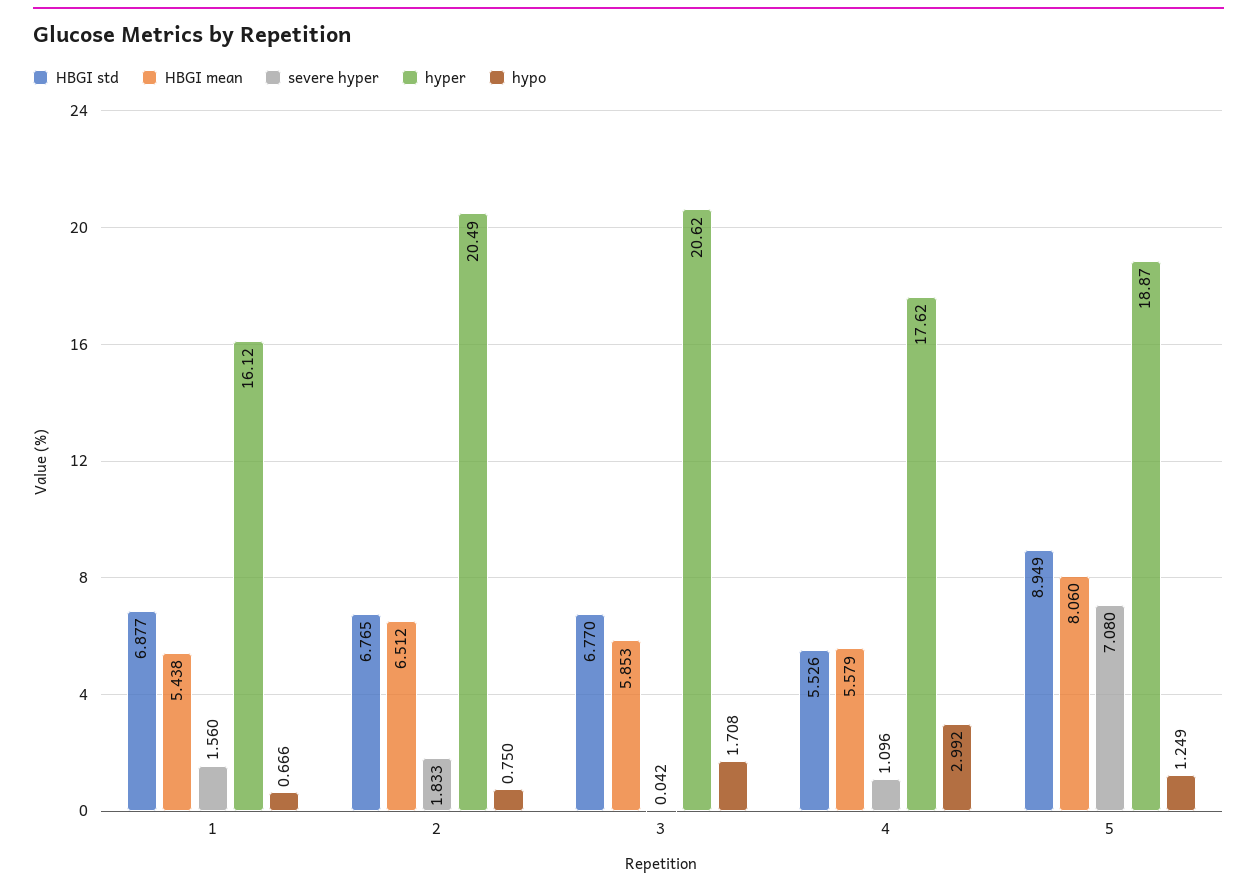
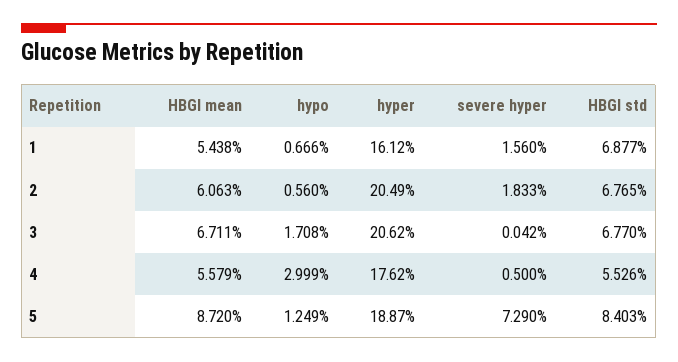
HBGI mean, 2: 6.512 -> 6.063
hypo, 2: 0.75 -> 0.56
HBGI mean, 3: 5.853 -> 6.711
severe hyper, 4: 1.096 -> 0.5
hypo, 4: 2.992 -> 2.999
HBGI std, 5: 8.949 -> 8.403
HBGI mean, 5: 8.06 -> 8.72
severe hyper, 5: 7.08 -> 7.29

